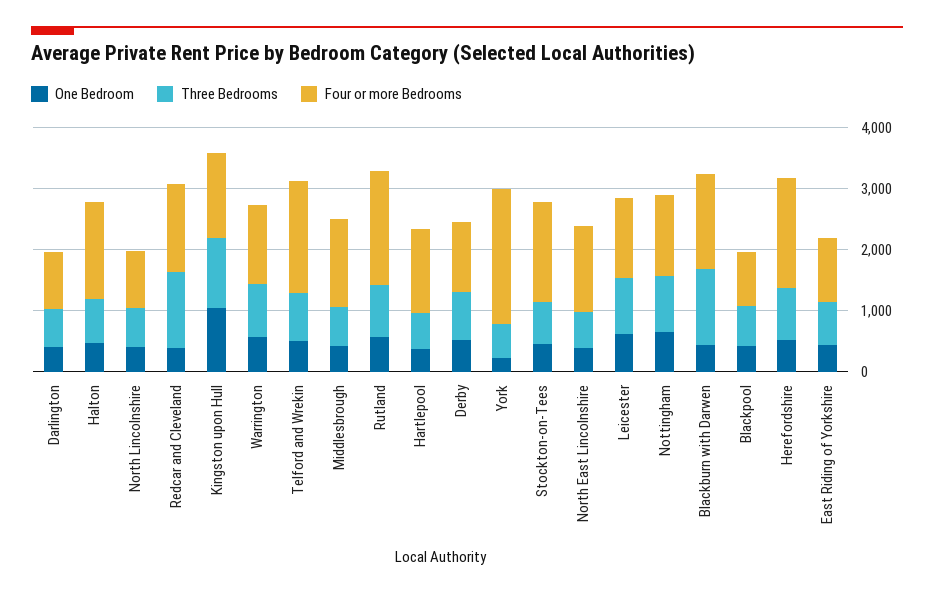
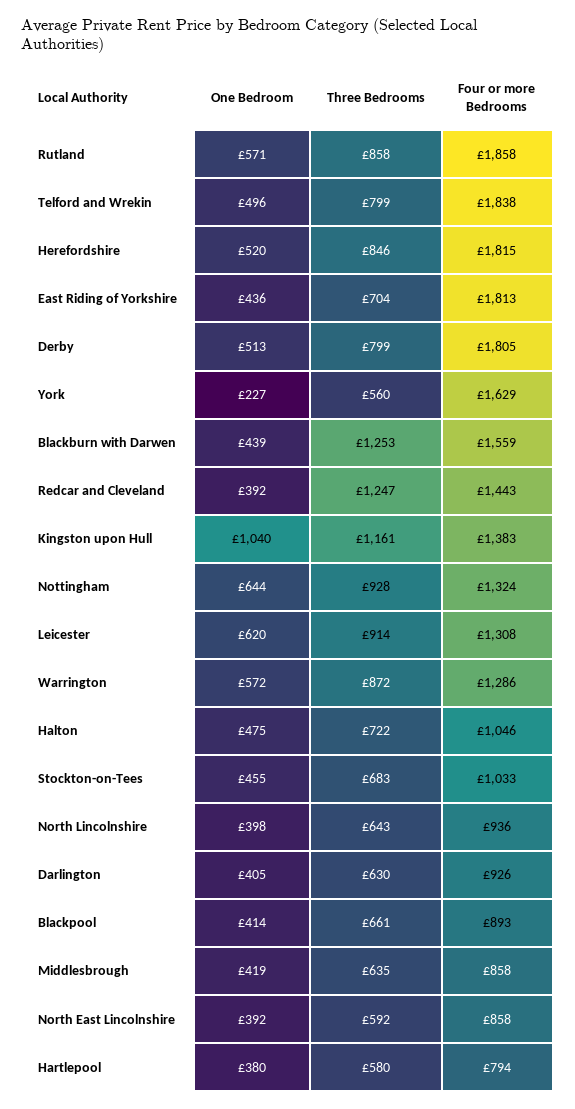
Four or more Bedrooms, Halton: 1600 -> 1046
Four or more Bedrooms, Middlesbrough: 1400 -> 858
Four or more Bedrooms, Hartlepool: 1400 -> 794
Four or more Bedrooms, Derby: 1200 -> 1805
Four or more Bedrooms, York: 2200 -> 1629
Four or more Bedrooms, Stockton-on-Tees: 1600 -> 1033
Four or more Bedrooms, North East Lincolnshire: 1400 -> 858
Four or more Bedrooms, East Riding of Yorkshire: 1000 -> 1813

